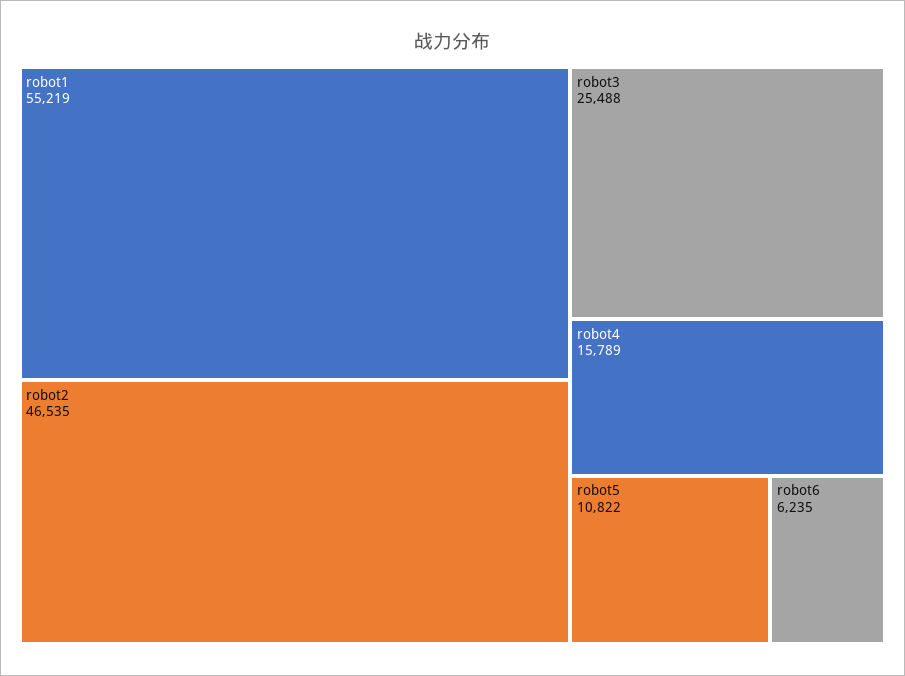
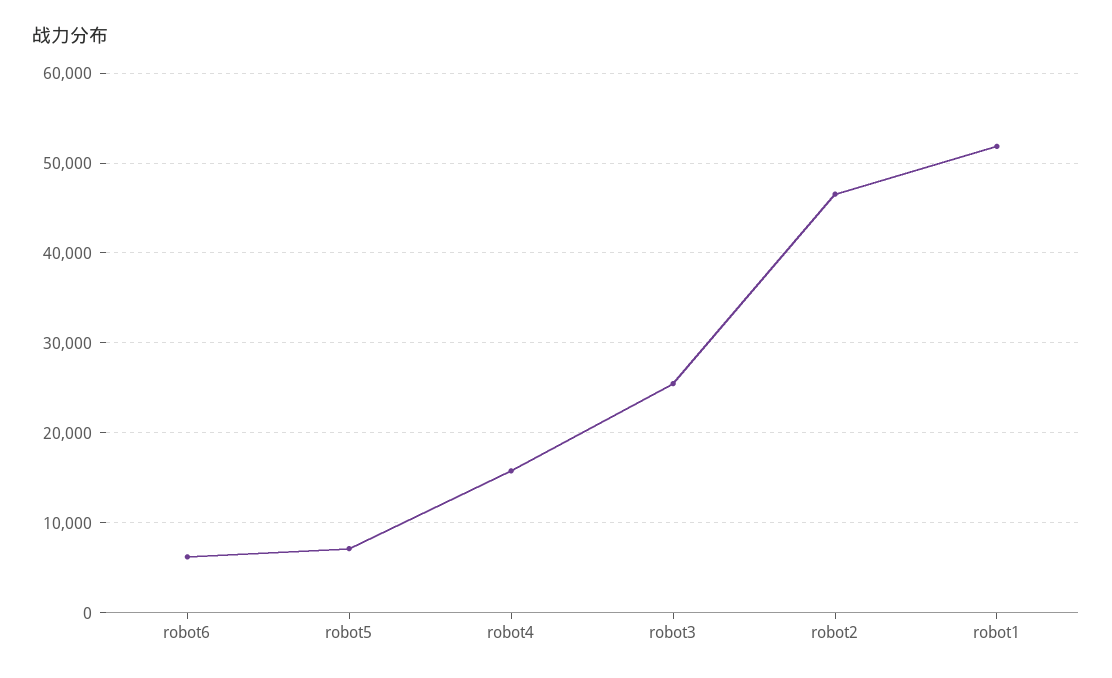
robot1: 55219 -> 52000
robot5: 10822 -> 7000

